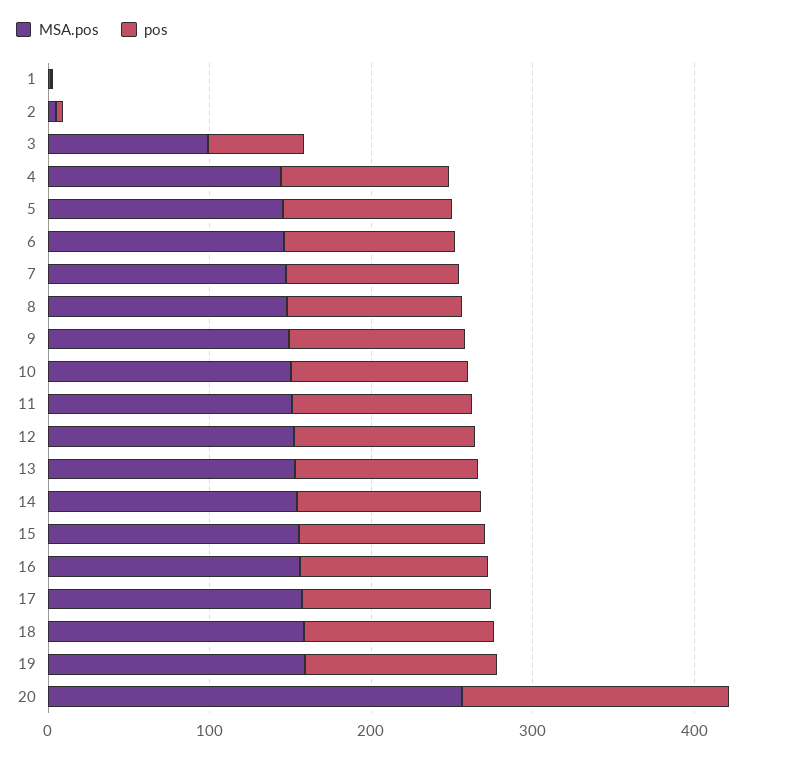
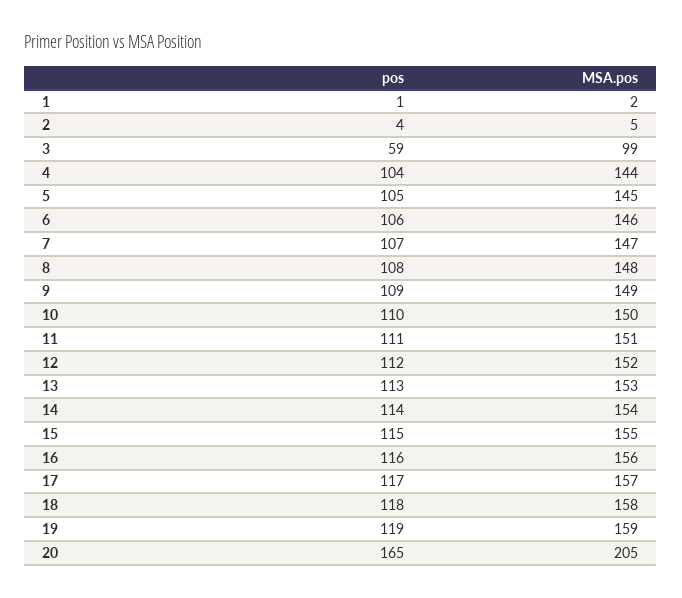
MSA.pos, 20: 260 -> 205

